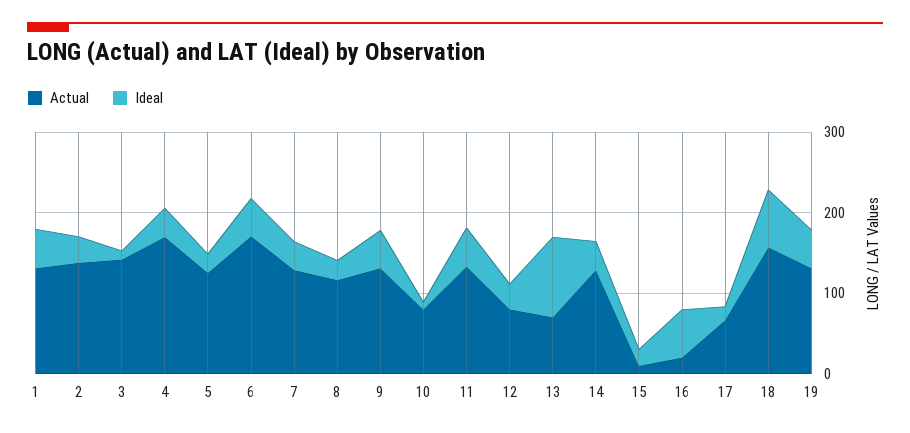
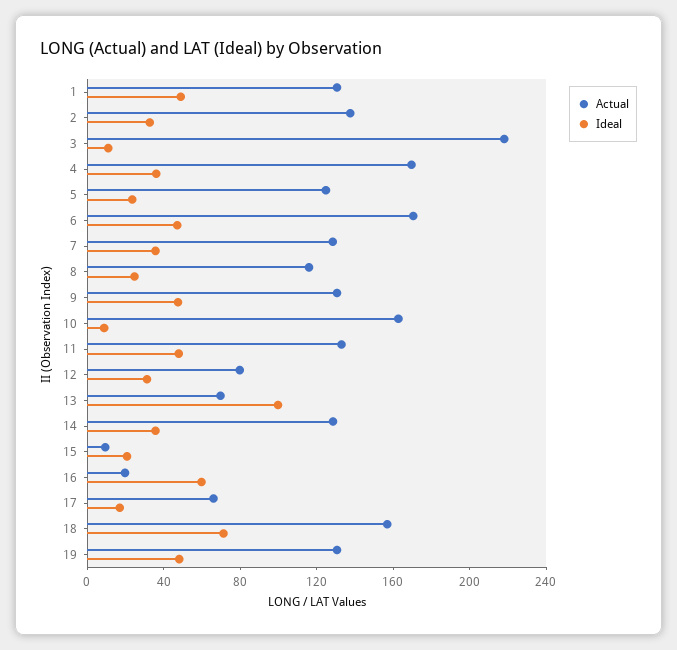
Actual, 3: 140 -> 220
Actual, 10: 80 -> 160

